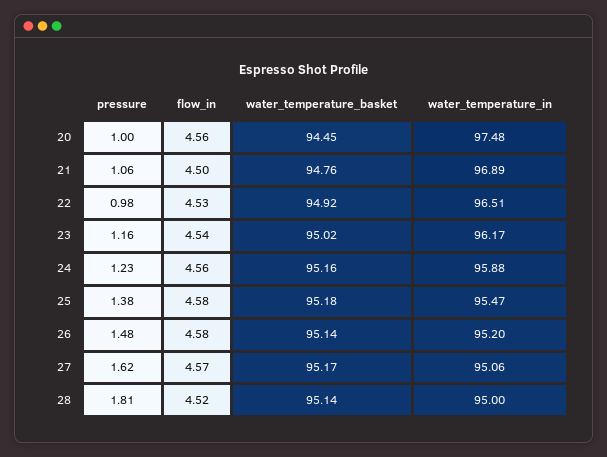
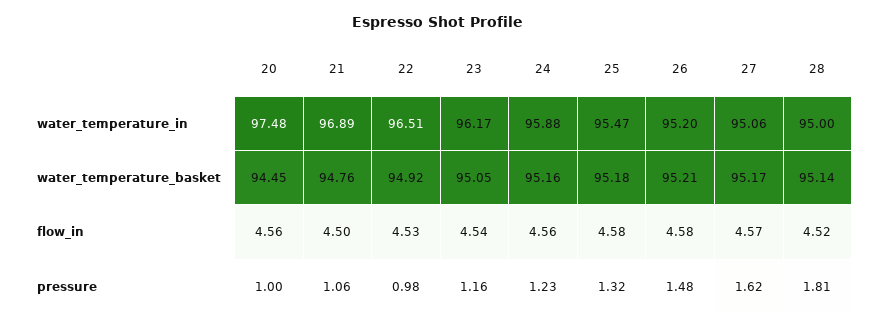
water_temperature_basket, 23: 95.02 -> 95.05
pressure, 25: 1.38 -> 1.32
water_temperature_basket, 26: 95.14 -> 95.21

